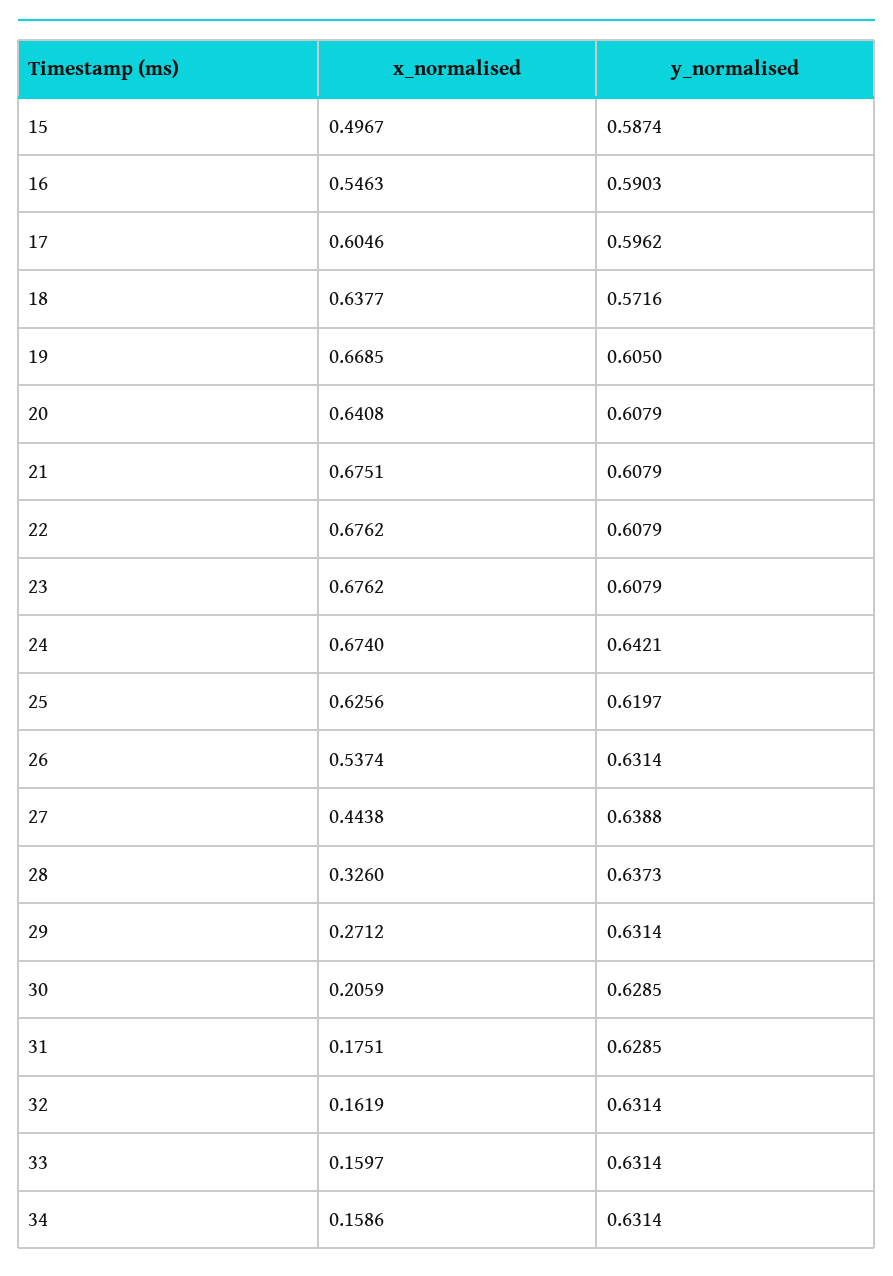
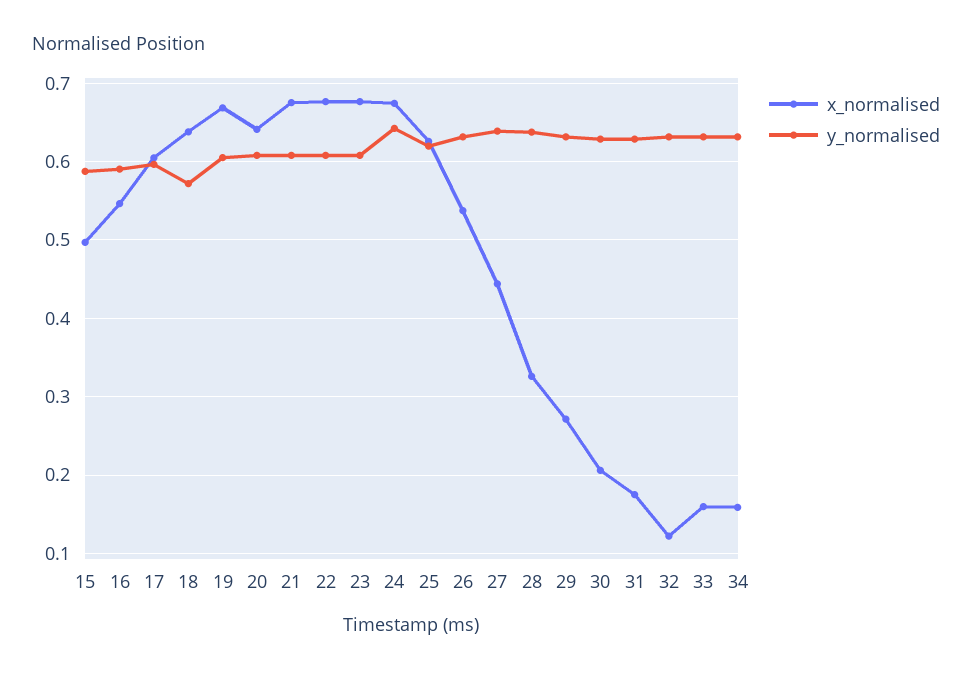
x_normalised, 32: 0.1619 -> 0.12

